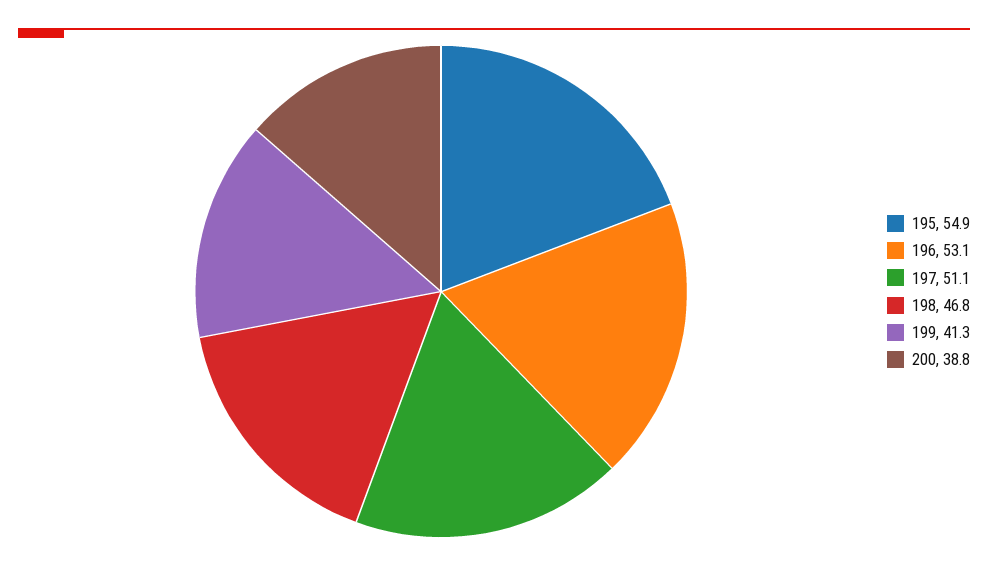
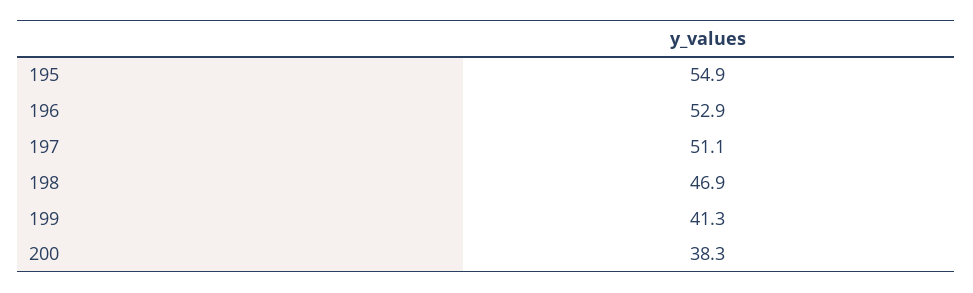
196: 53.1 -> 52.9
198: 46.8 -> 46.9
200: 38.8 -> 38.3

